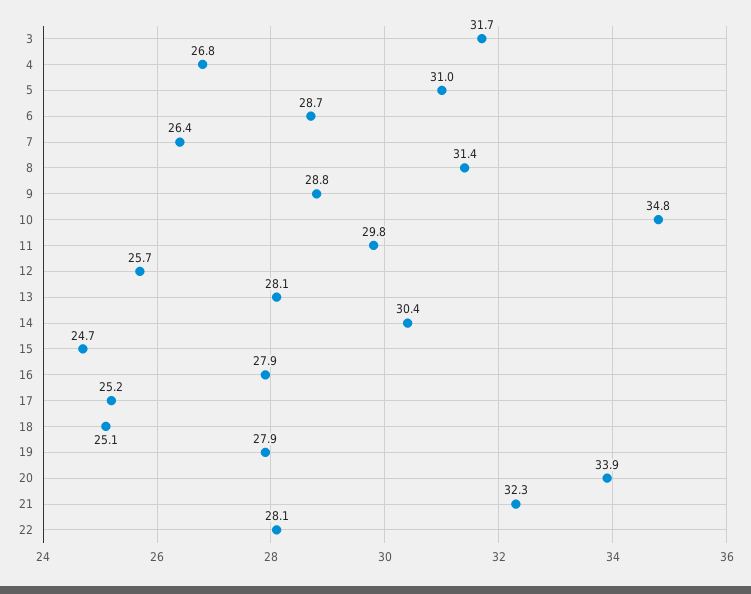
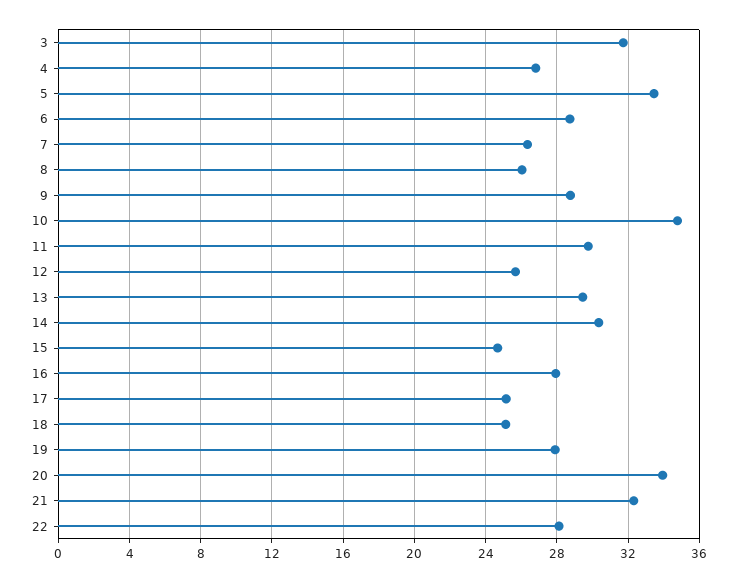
5: 31 -> 33.5
8: 31.4 -> 26
13: 28.1 -> 29.5

